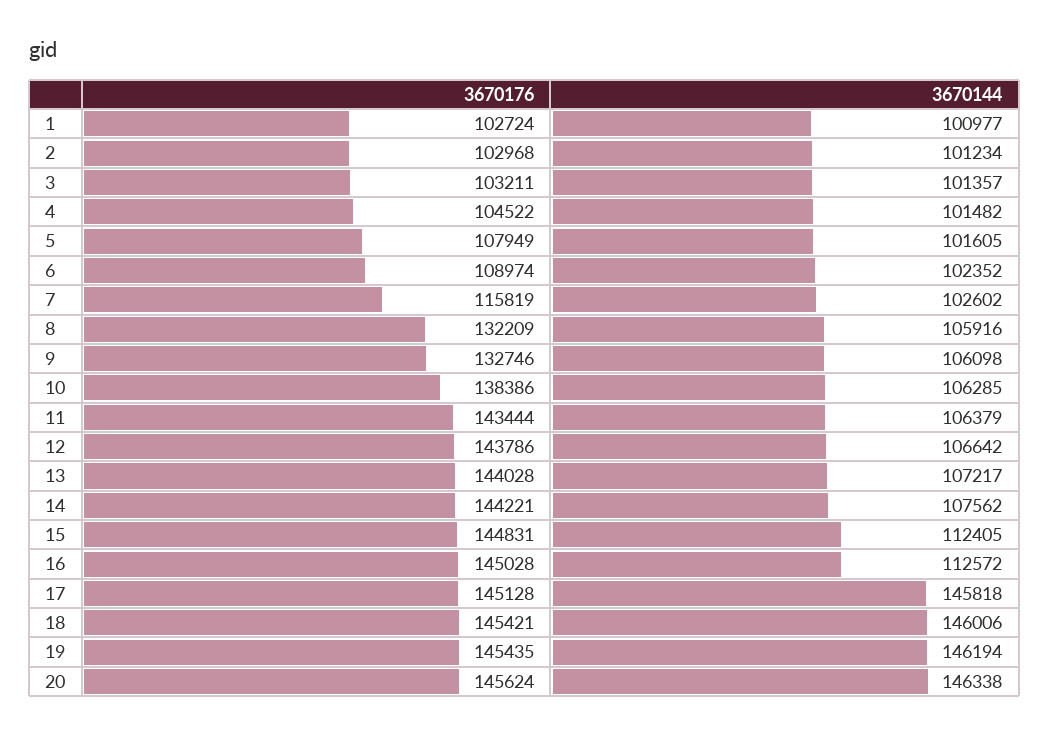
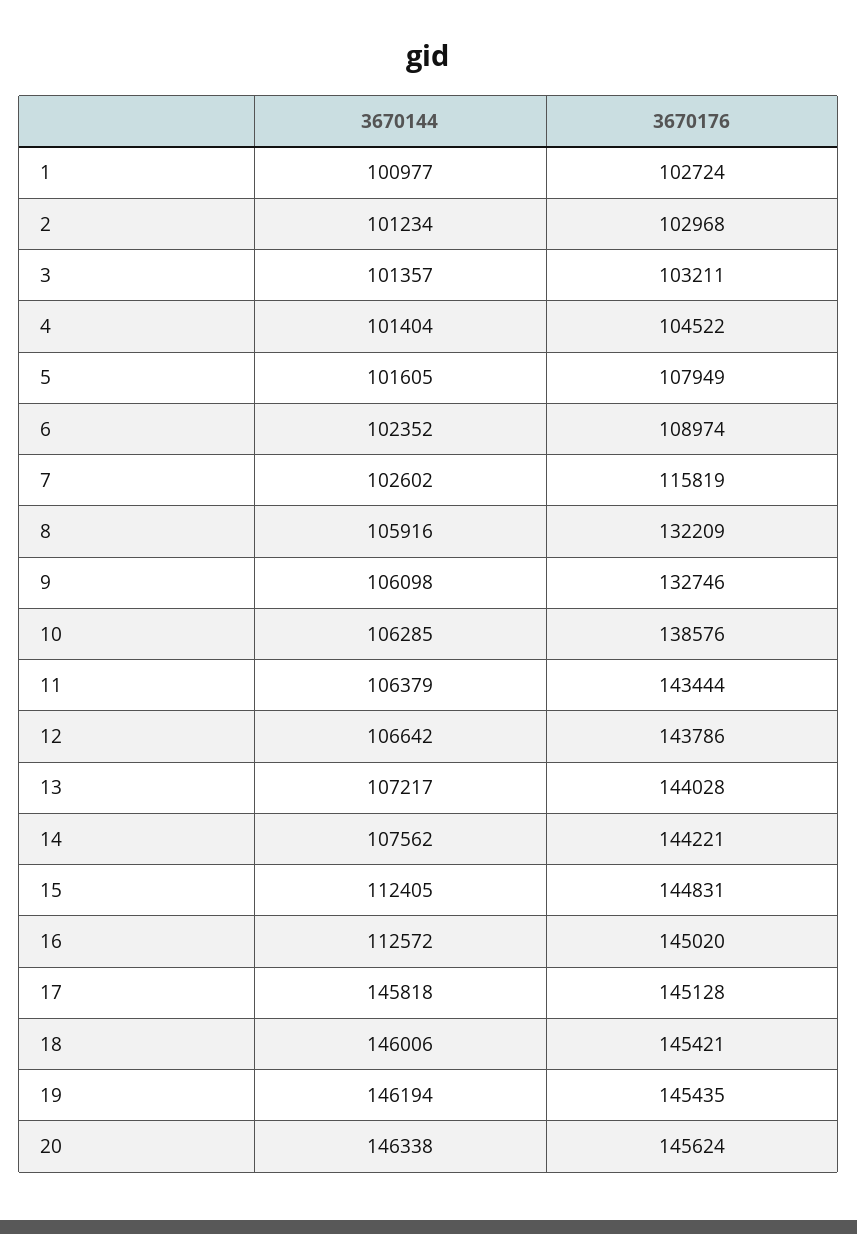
3670144, 4: 101482 -> 101404
3670176, 10: 138386 -> 138576
3670176, 16: 145028 -> 145020

